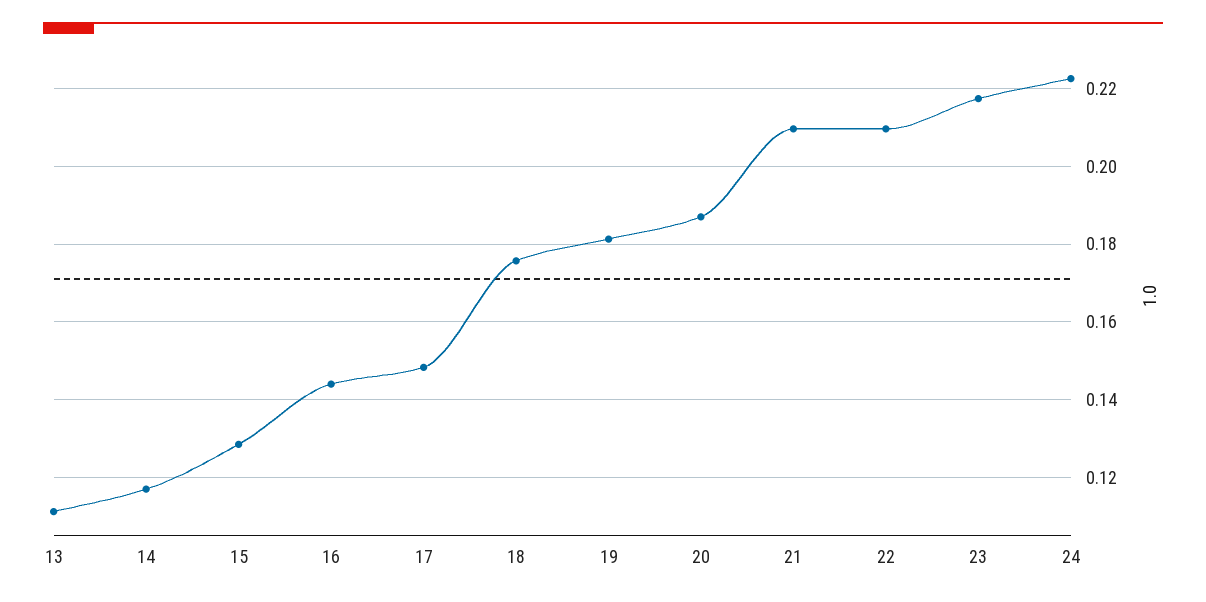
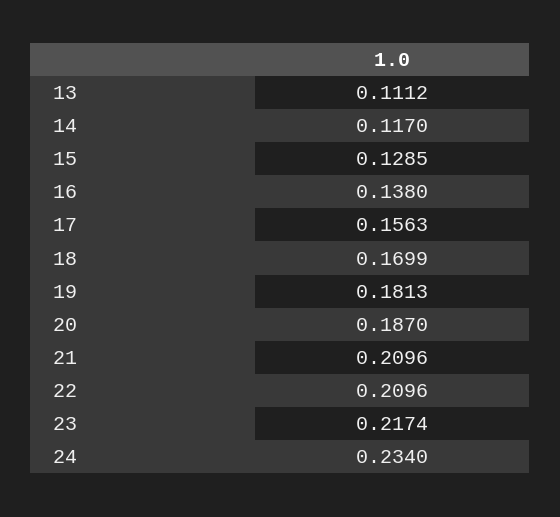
16: 0.144 -> 0.138
17: 0.148 -> 0.1563
18: 0.176 -> 0.1699
24: 0.222 -> 0.234

